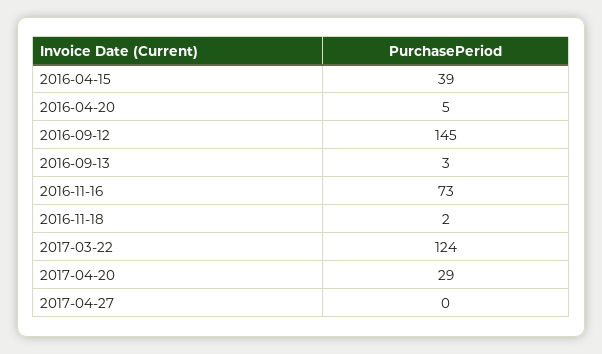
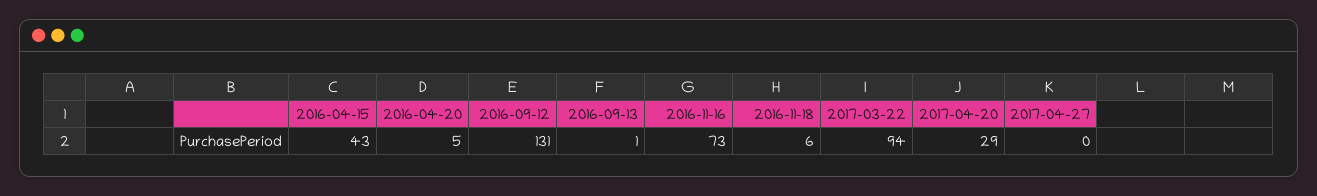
2016-04-15: 39 -> 43
2016-09-12: 145 -> 131
2016-09-13: 3 -> 1
2016-11-18: 2 -> 6
2017-03-22: 124 -> 94

